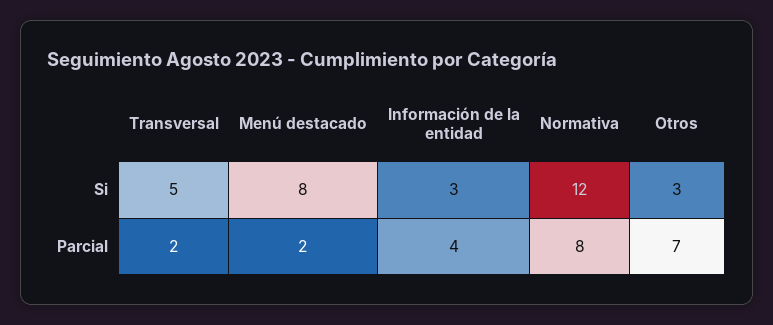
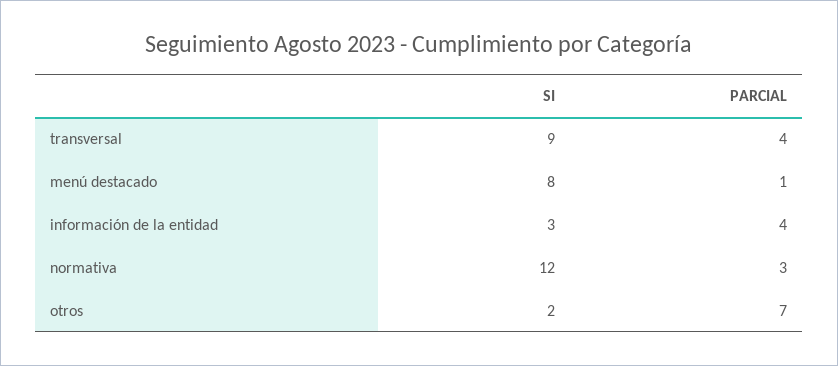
Transversal, Si: 5 -> 9
Otros, Si: 3 -> 2
Transversal, Parcial: 2 -> 4
Menú destacado, Parcial: 2 -> 1
Normativa, Parcial: 8 -> 3

